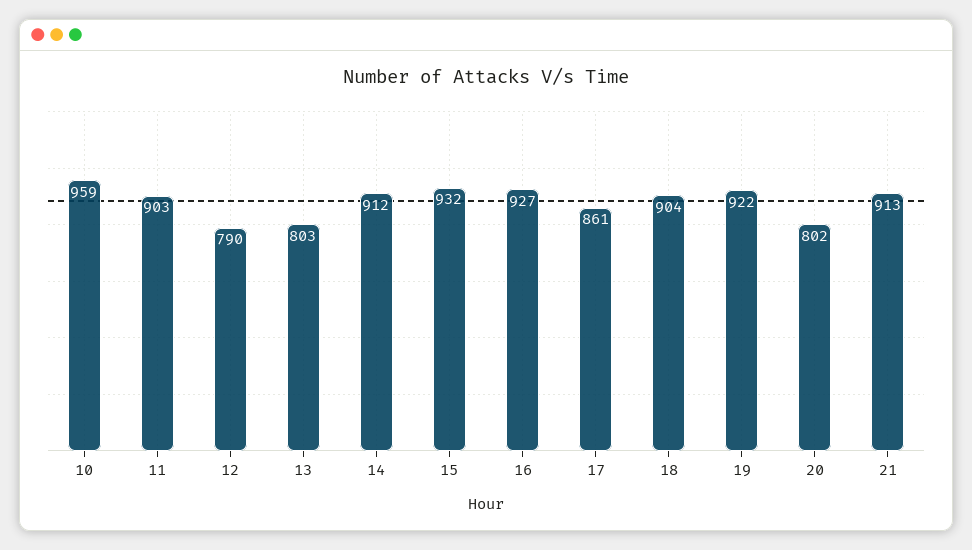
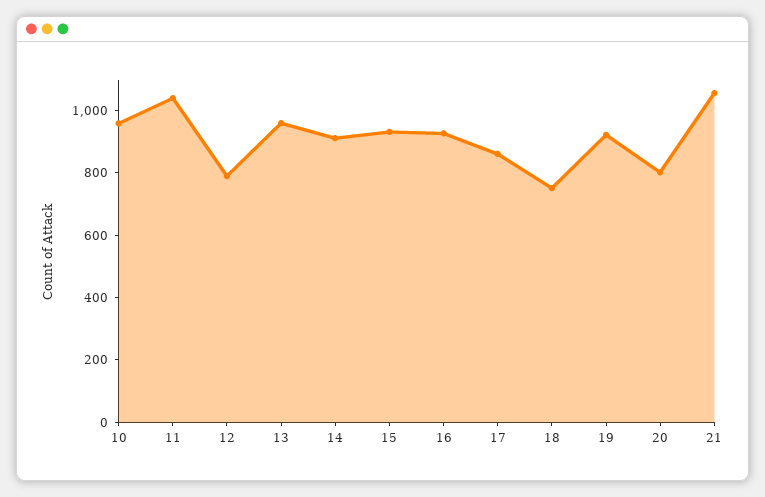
11: 903 -> 1050
13: 803 -> 950
18: 904 -> 750
21: 913 -> 1050

